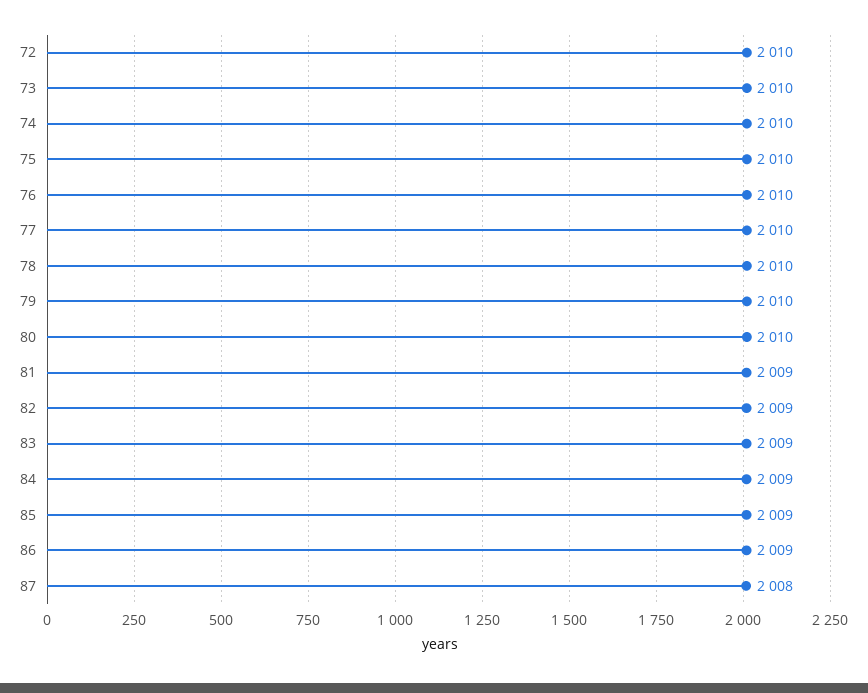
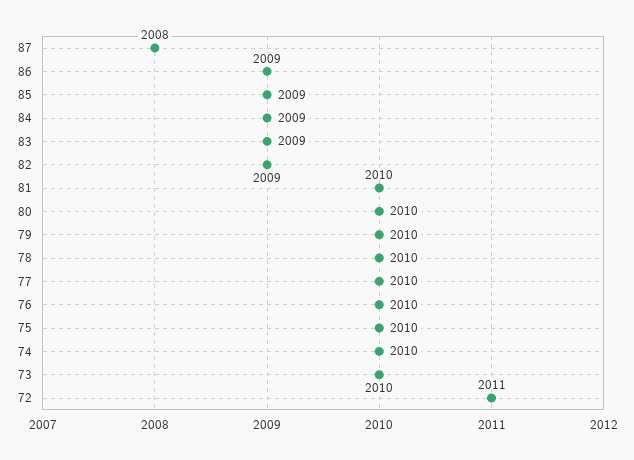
72: 2010 -> 2011
81: 2009 -> 2010

